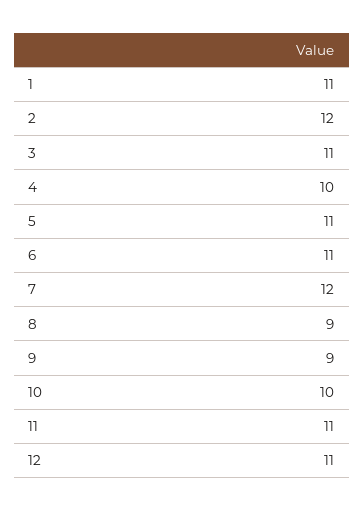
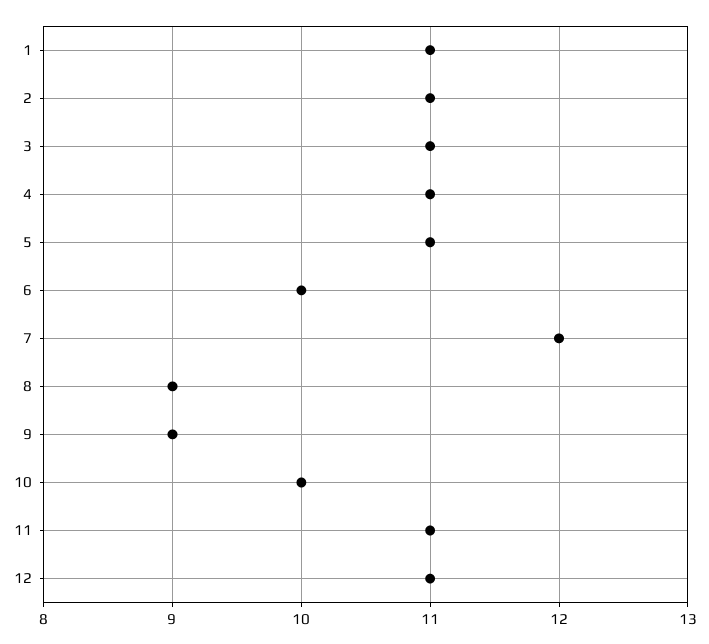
2: 12 -> 11
4: 10 -> 11
6: 11 -> 10

